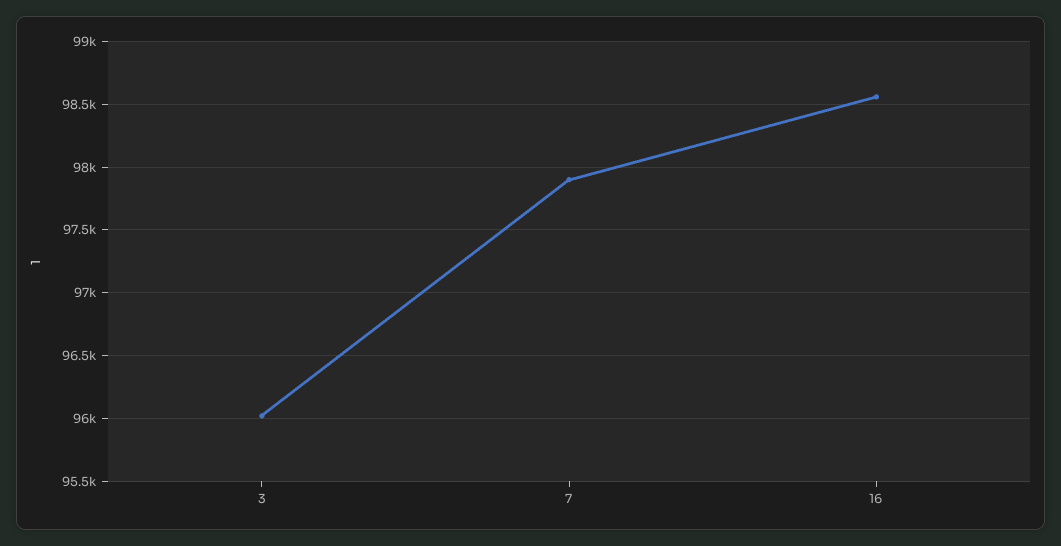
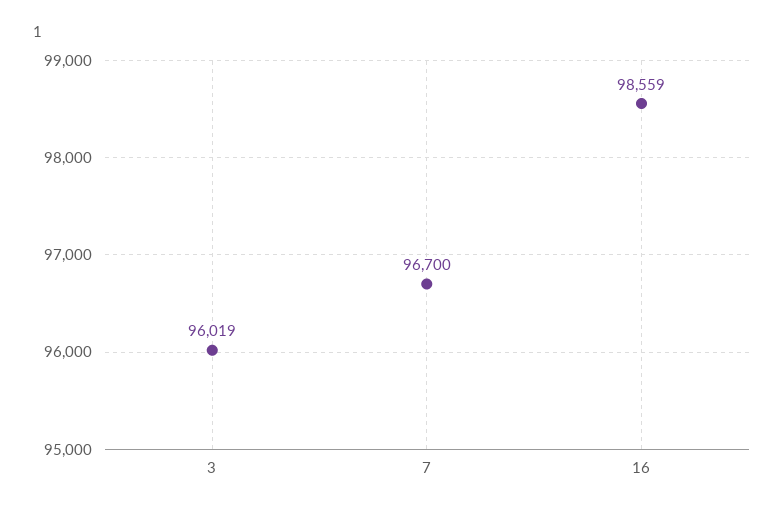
7: 97900 -> 96700

